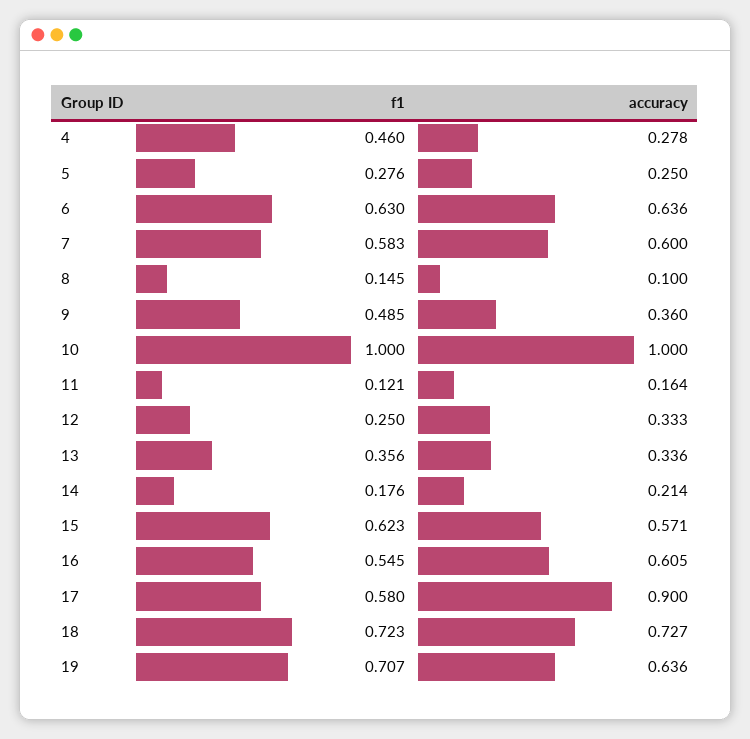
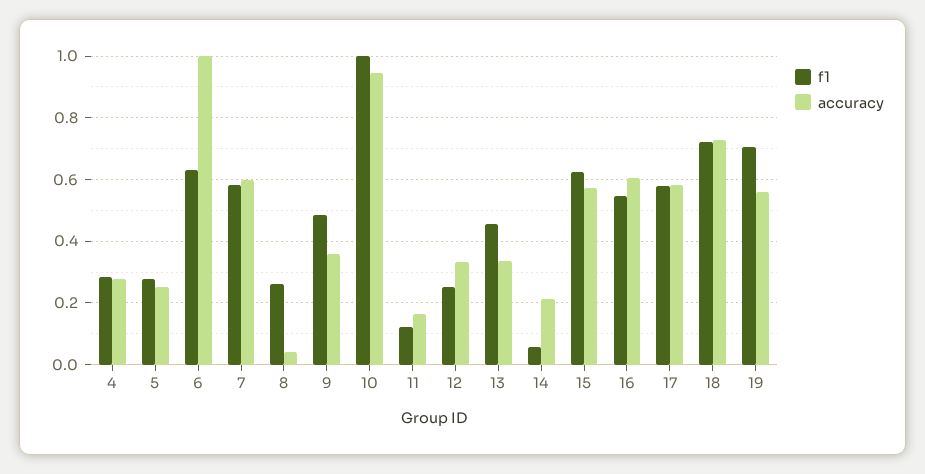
f1, 4: 0.46 -> 0.28
accuracy, 6: 0.636 -> 1
f1, 8: 0.145 -> 0.26
accuracy, 8: 0.1 -> 0.04
accuracy, 10: 1 -> 0.94
f1, 13: 0.356 -> 0.46
f1, 14: 0.176 -> 0.06
accuracy, 17: 0.9 -> 0.58
accuracy, 19: 0.636 -> 0.56

